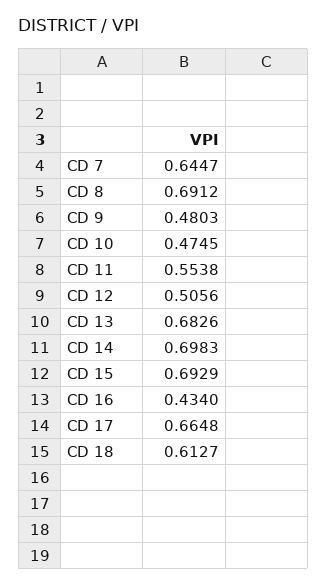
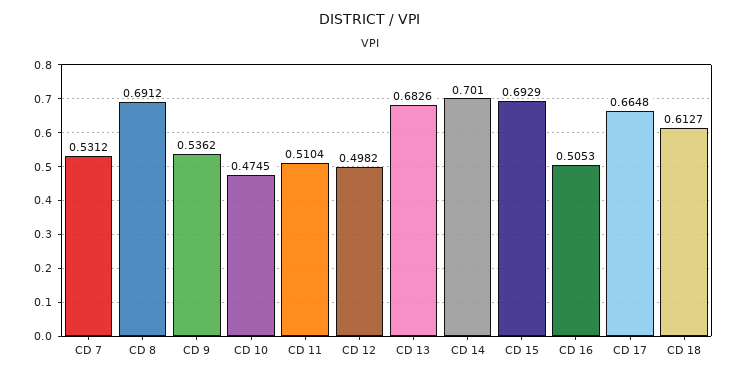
CD 7: 0.6447 -> 0.5312
CD 9: 0.4803 -> 0.5362
CD 11: 0.5538 -> 0.5104
CD 12: 0.5056 -> 0.4982
CD 14: 0.6983 -> 0.701
CD 16: 0.434 -> 0.5053

